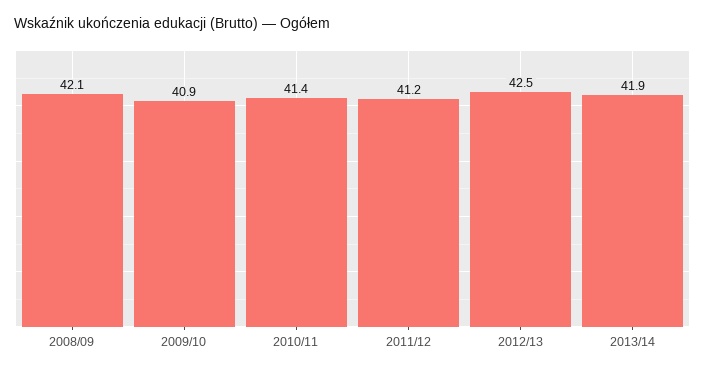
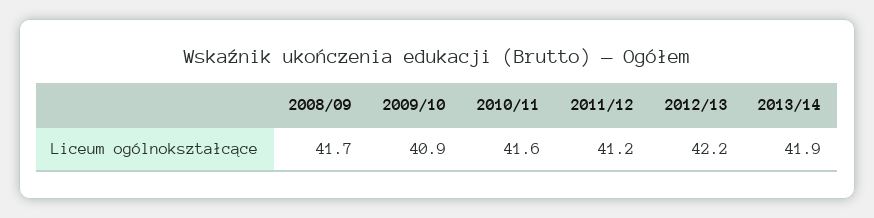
2008/09: 42.1 -> 41.7
2010/11: 41.4 -> 41.6
2012/13: 42.5 -> 42.2

